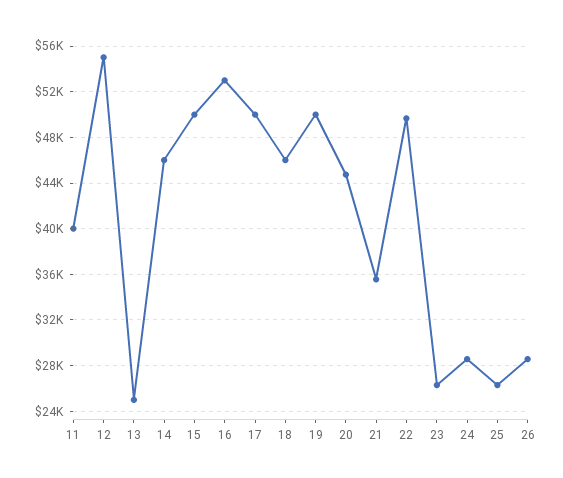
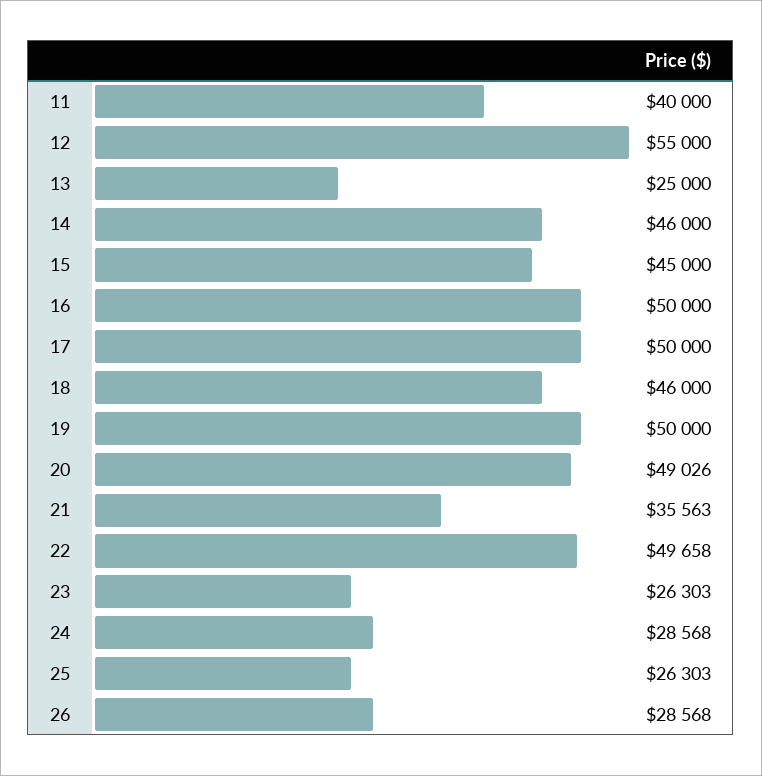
15: 50000 -> 45000
16: 53000 -> 50000
20: 45000 -> 49026

